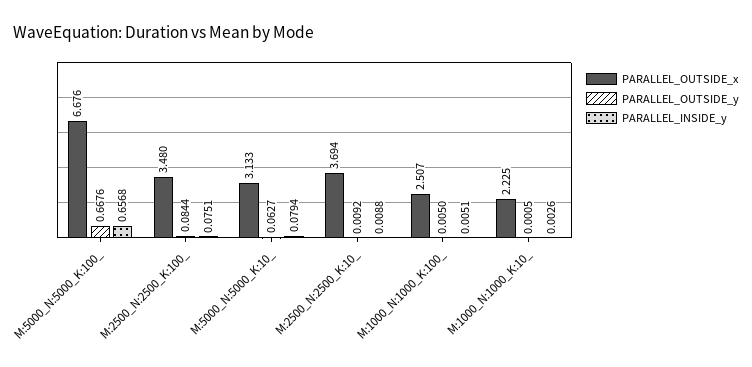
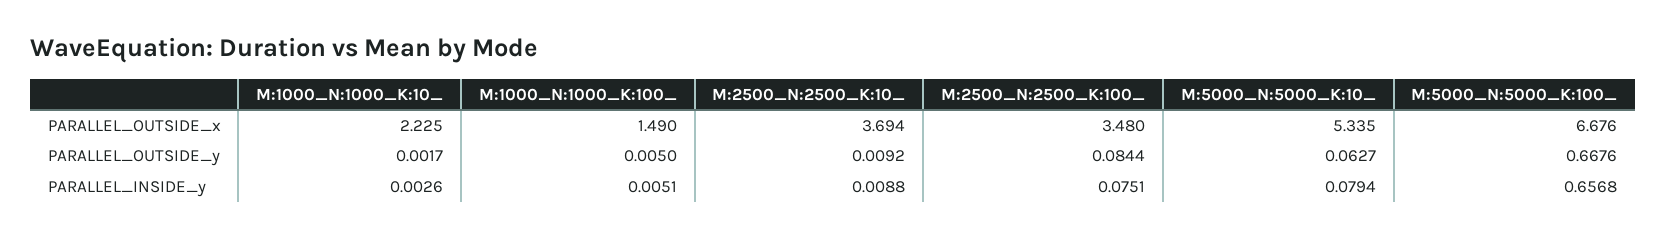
PARALLEL_OUTSIDE_x, M:5000_N:5000_K:10_: 3.133 -> 5.335
PARALLEL_OUTSIDE_x, M:1000_N:1000_K:100_: 2.507 -> 1.49
PARALLEL_OUTSIDE_y, M:1000_N:1000_K:10_: 0.0005 -> 0.0017

